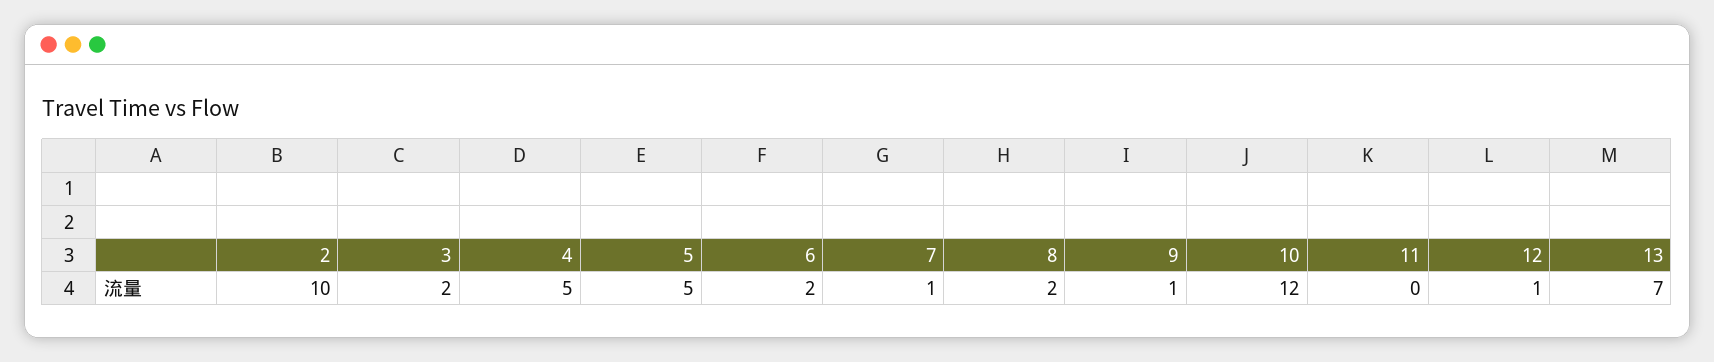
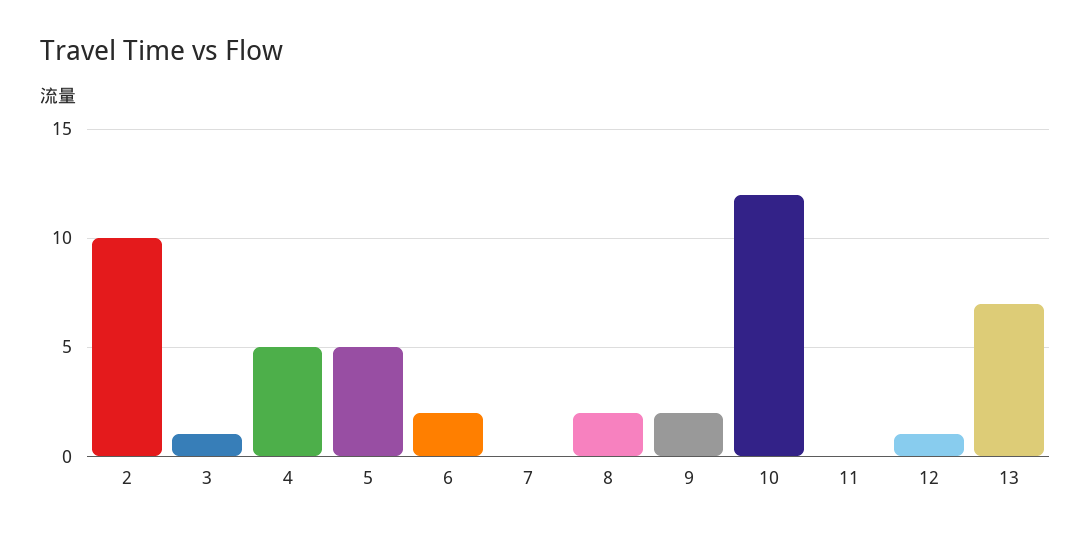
3: 2 -> 1
7: 1 -> 0
9: 1 -> 2

